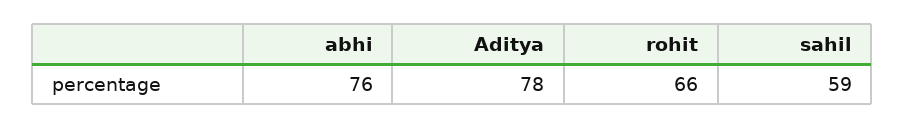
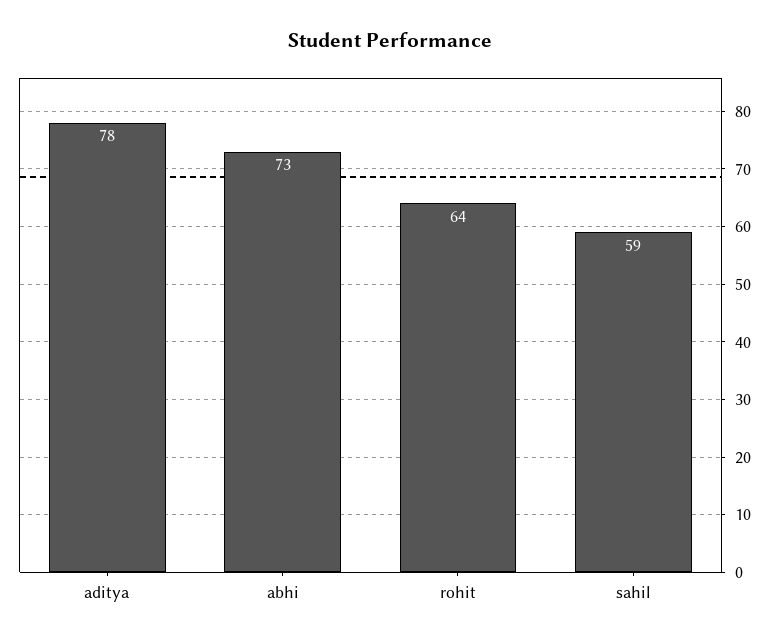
abhi: 76 -> 73
rohit: 66 -> 64

